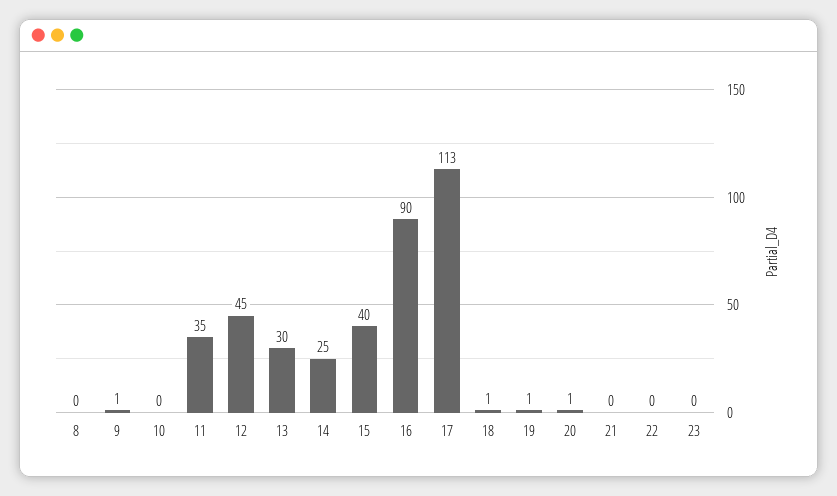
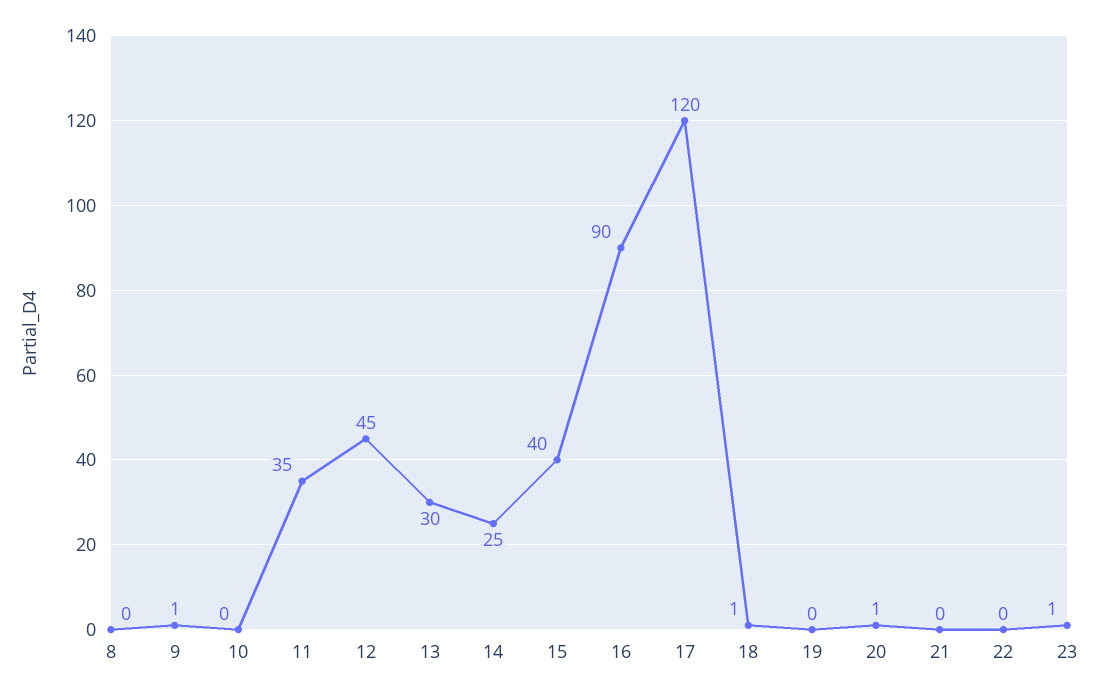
17: 113 -> 120
19: 1 -> 0
23: 0 -> 1

